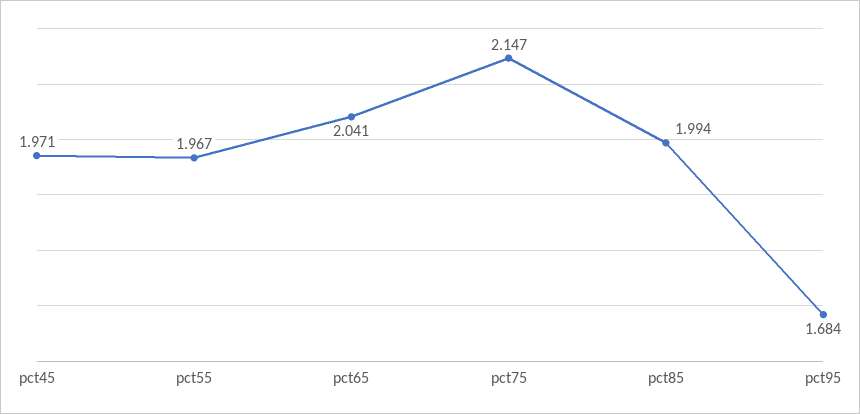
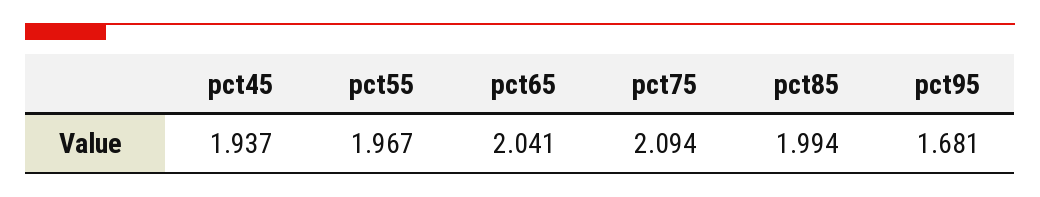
pct45: 1.971 -> 1.937
pct75: 2.147 -> 2.094
pct95: 1.684 -> 1.681

